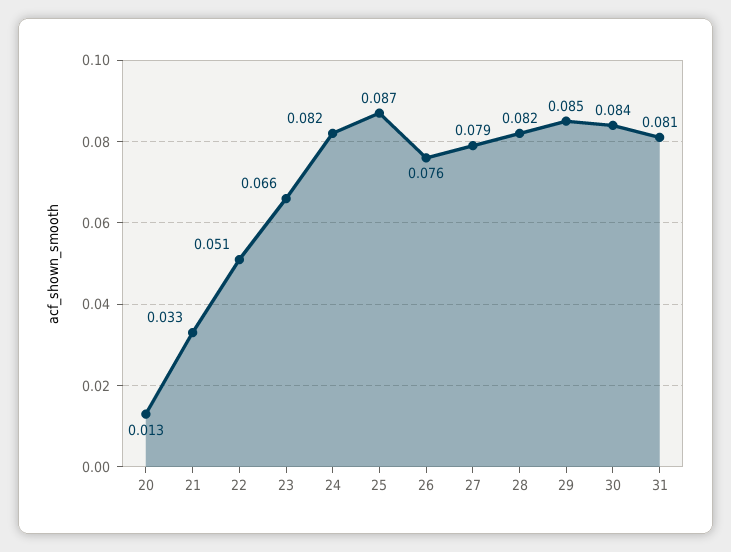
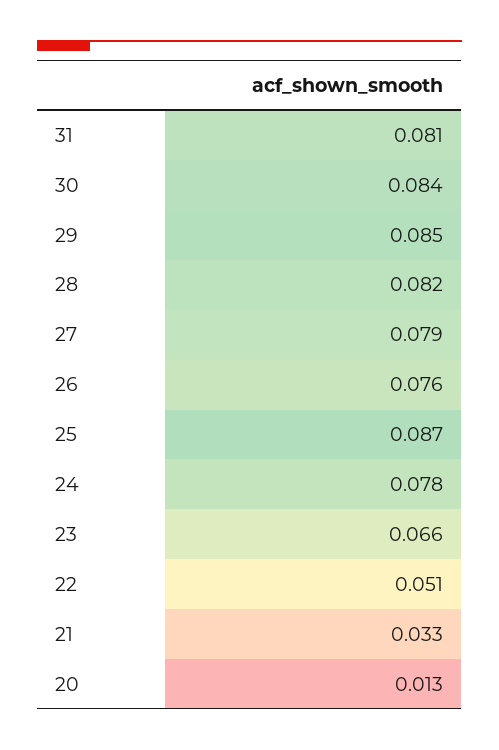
24: 0.082 -> 0.078

